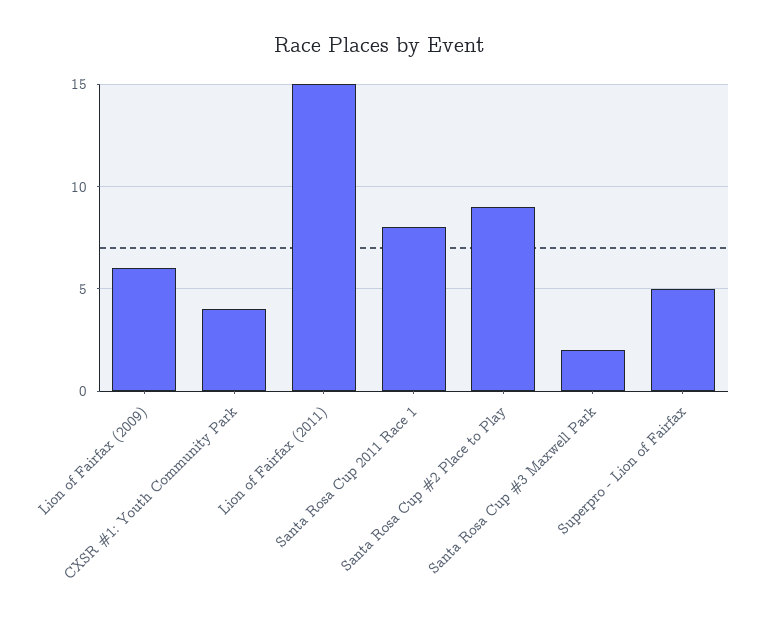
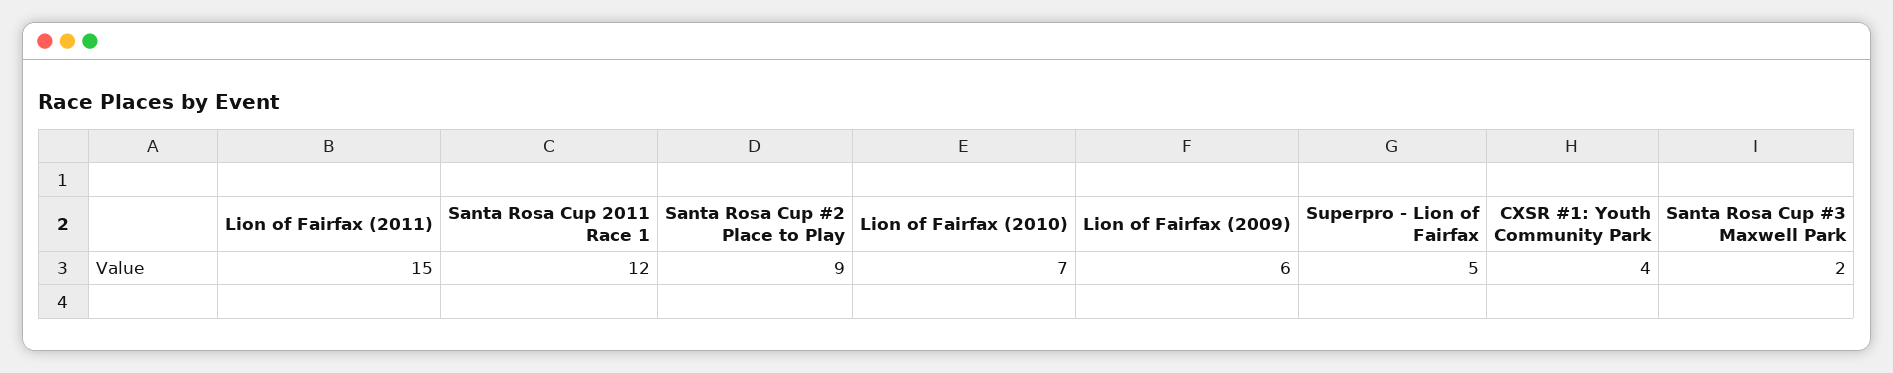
Santa Rosa Cup 2011 Race 1: 8 -> 12
Lion of Fairfax (2010): none -> 7

